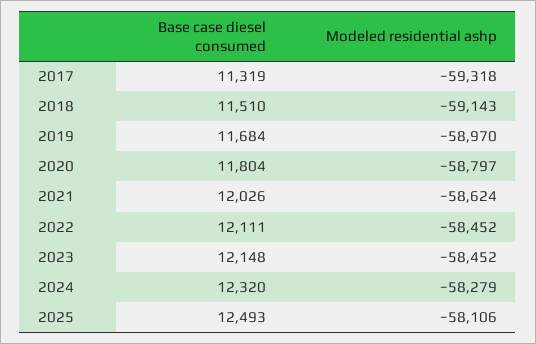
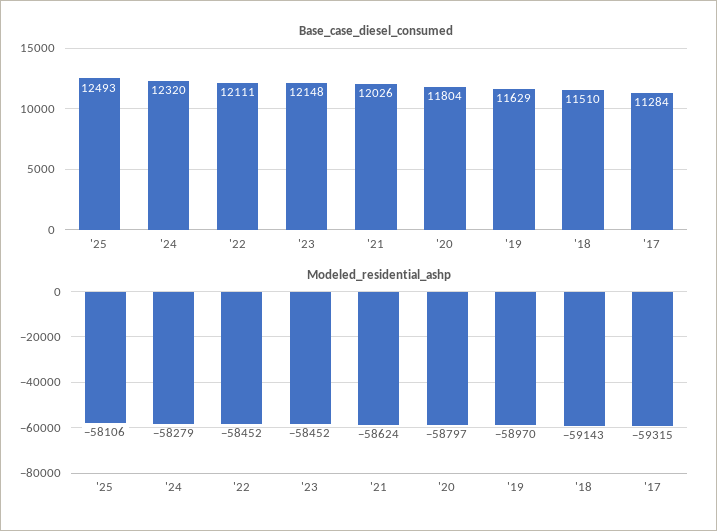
Base case diesel consumed, 2017: 11319 -> 11284
Modeled residential ashp, 2017: -59318 -> -59315
Base case diesel consumed, 2019: 11684 -> 11629

